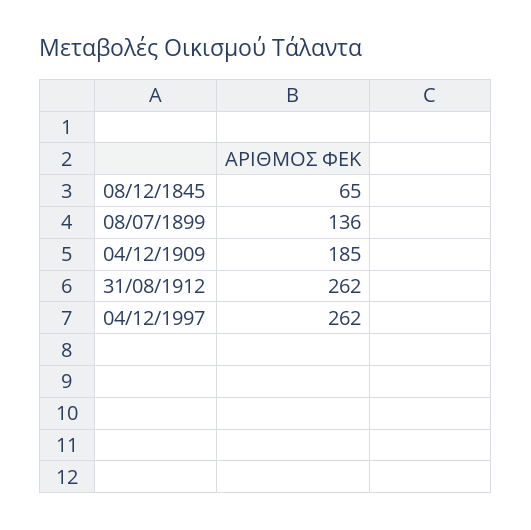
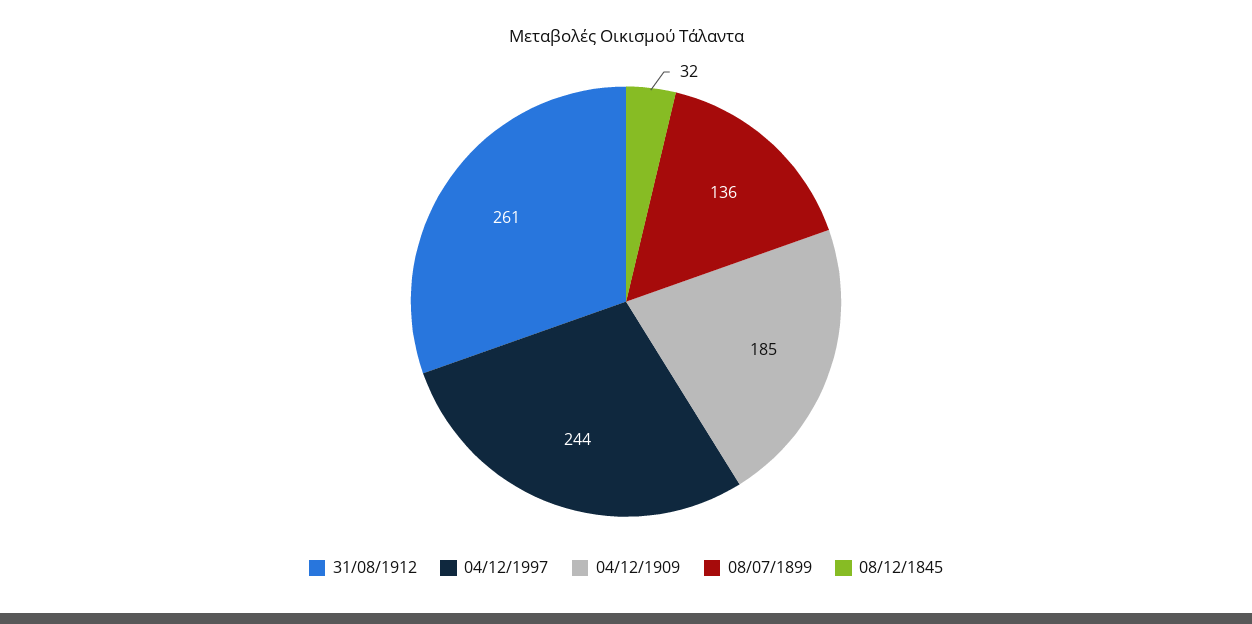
08/12/1845: 65 -> 32
31/08/1912: 262 -> 261
04/12/1997: 262 -> 244

